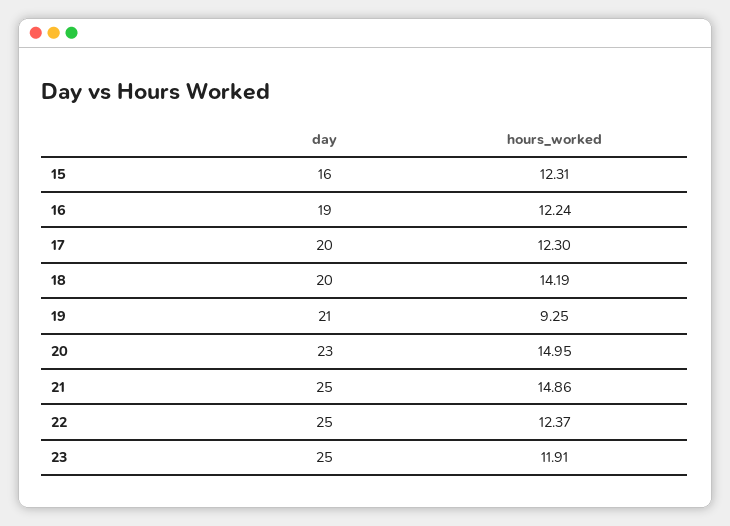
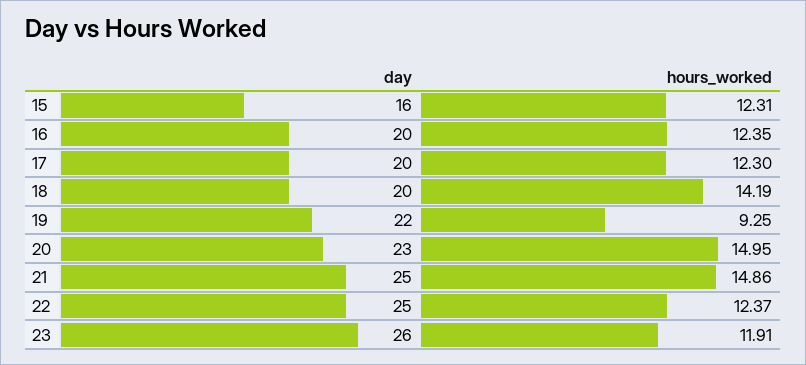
day, 16: 19 -> 20
hours_worked, 16: 12.24 -> 12.35
day, 19: 21 -> 22
day, 23: 25 -> 26

